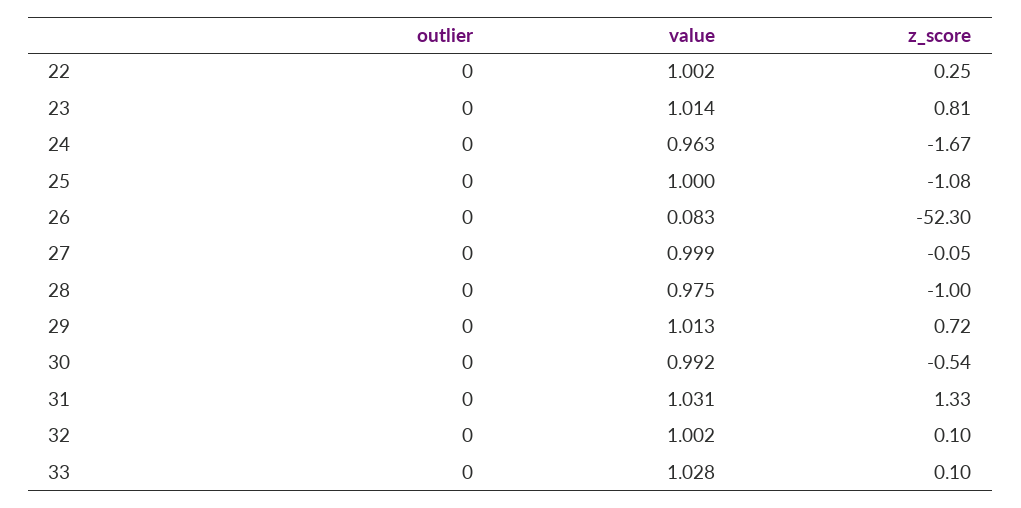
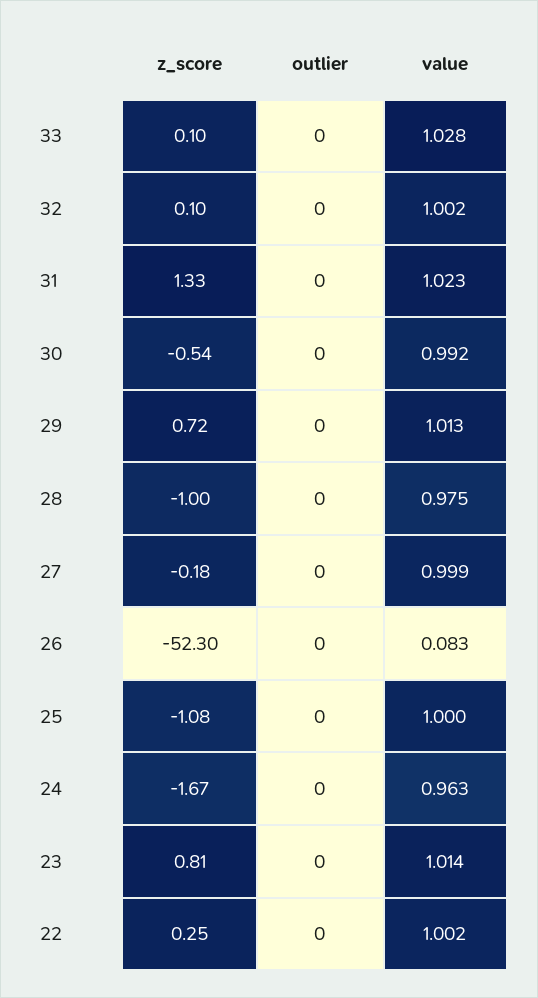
z_score, 27: -0.05 -> -0.18
value, 31: 1.031 -> 1.023

